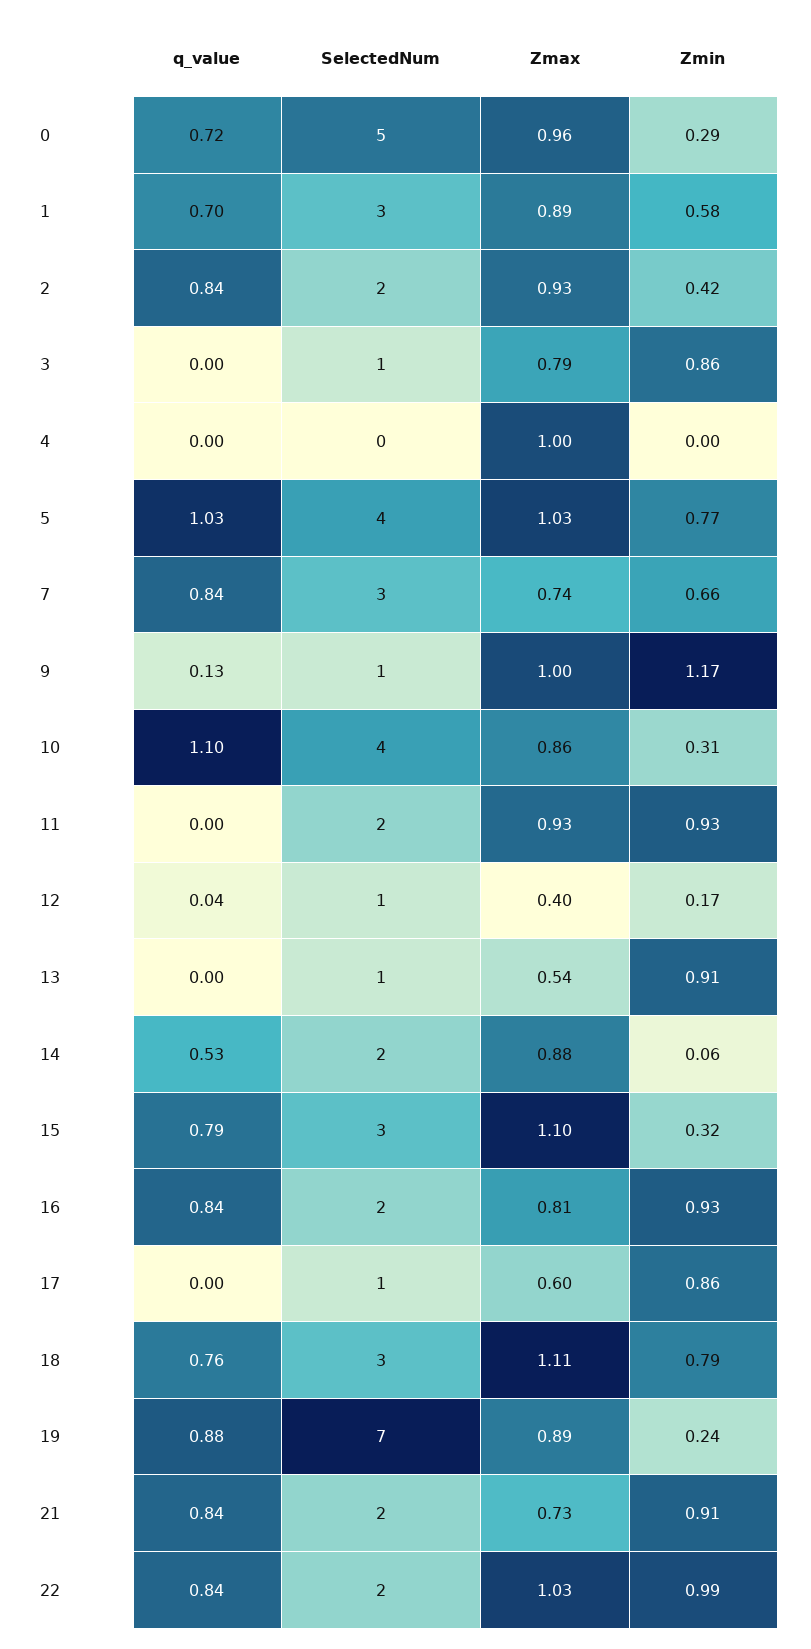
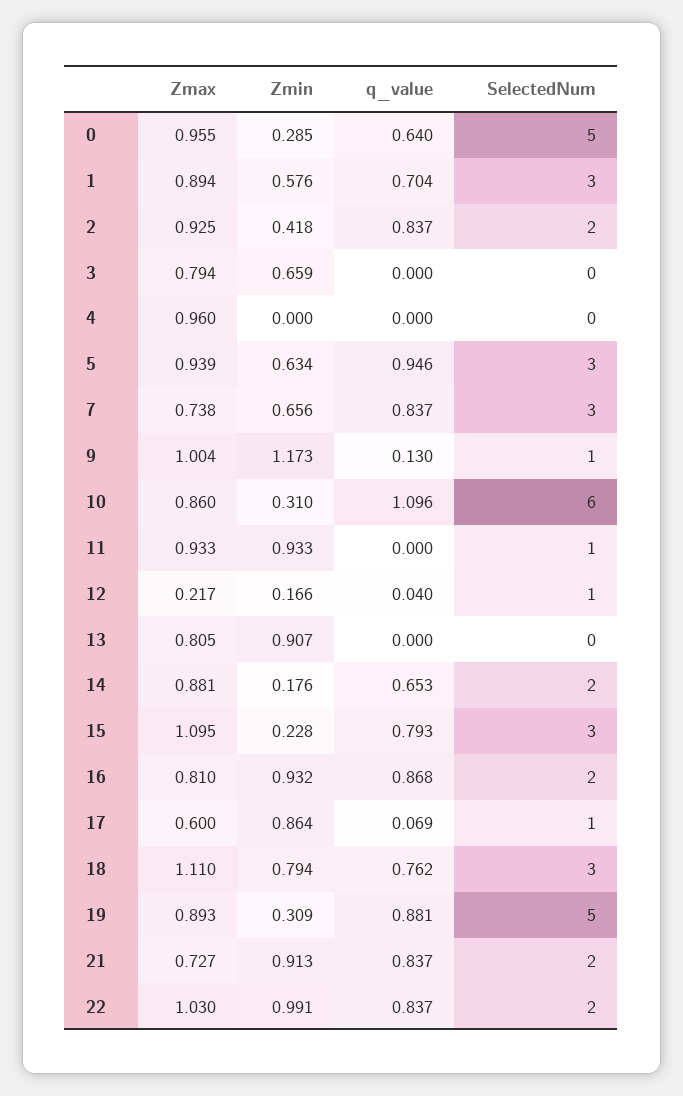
q_value, 0: 0.72 -> 0.64
SelectedNum, 3: 1 -> 0
Zmin, 3: 0.86 -> 0.659
Zmax, 4: 1 -> 0.96
q_value, 5: 1.03 -> 0.946
SelectedNum, 5: 4 -> 3
Zmax, 5: 1.03 -> 0.939
Zmin, 5: 0.77 -> 0.634
SelectedNum, 10: 4 -> 6
SelectedNum, 11: 2 -> 1
Zmax, 12: 0.4 -> 0.217
SelectedNum, 13: 1 -> 0
Zmax, 13: 0.54 -> 0.805
q_value, 14: 0.53 -> 0.653
Zmin, 14: 0.06 -> 0.176
Zmin, 15: 0.32 -> 0.228
q_value, 16: 0.84 -> 0.868
q_value, 17: 0 -> 0.069
SelectedNum, 19: 7 -> 5
Zmin, 19: 0.24 -> 0.309

